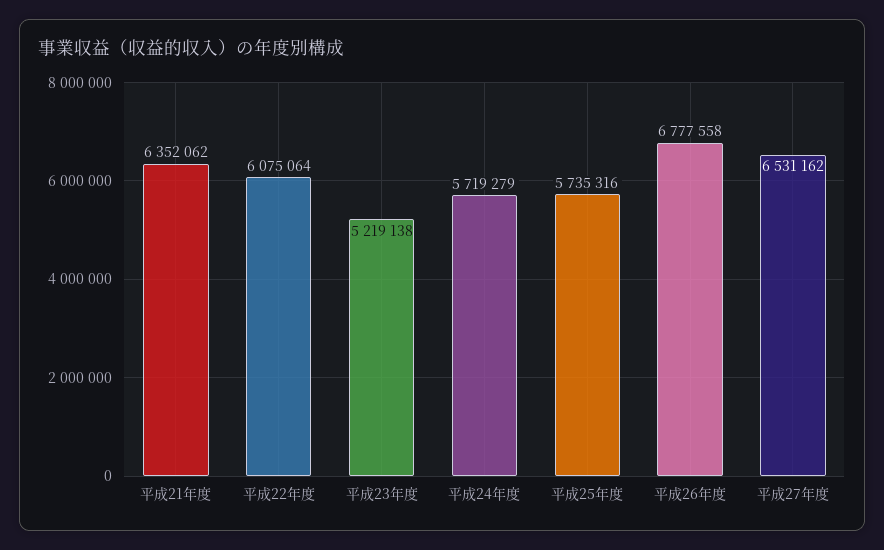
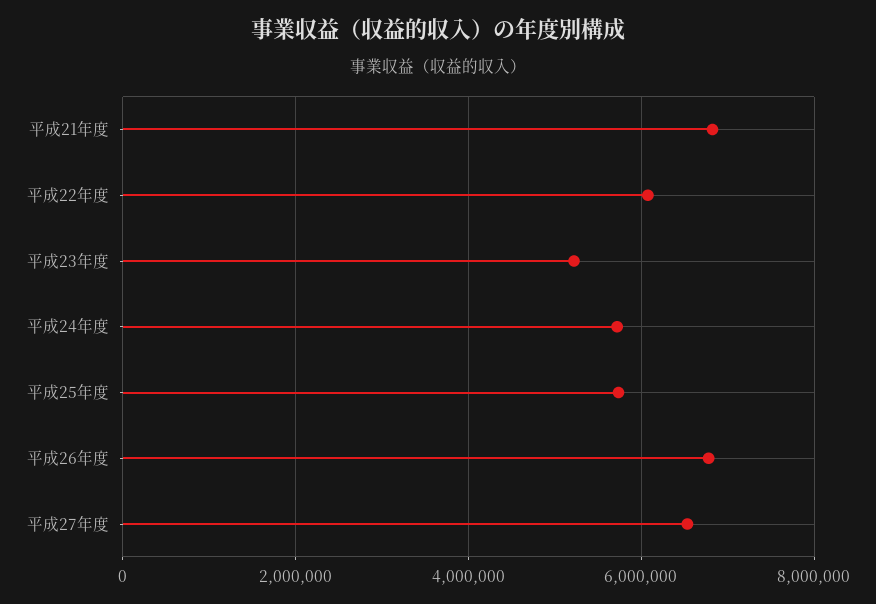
平成21年度: 6352062 -> 6800000

